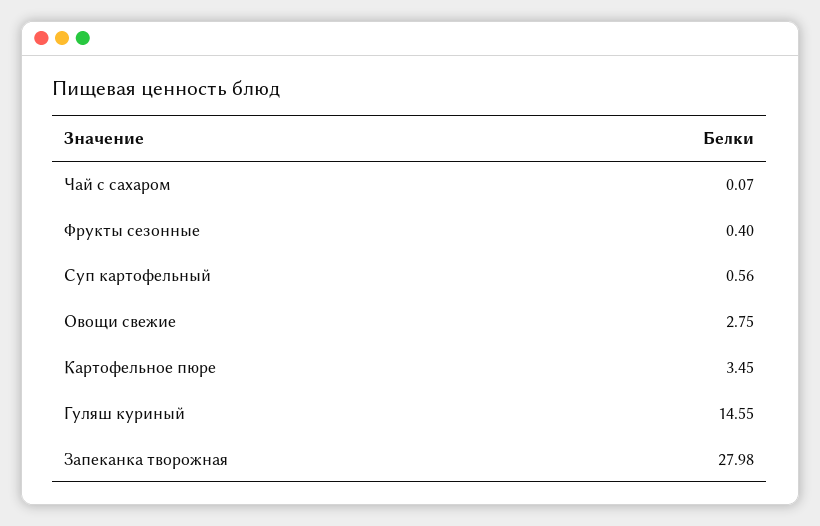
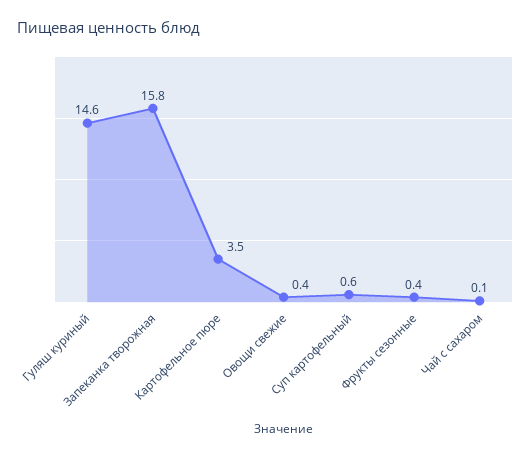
Овощи свежие: 2.75 -> 0.4
Запеканка творожная: 27.98 -> 15.8

